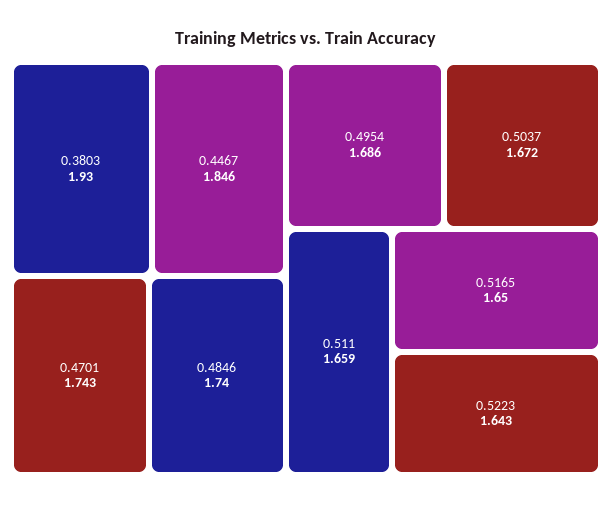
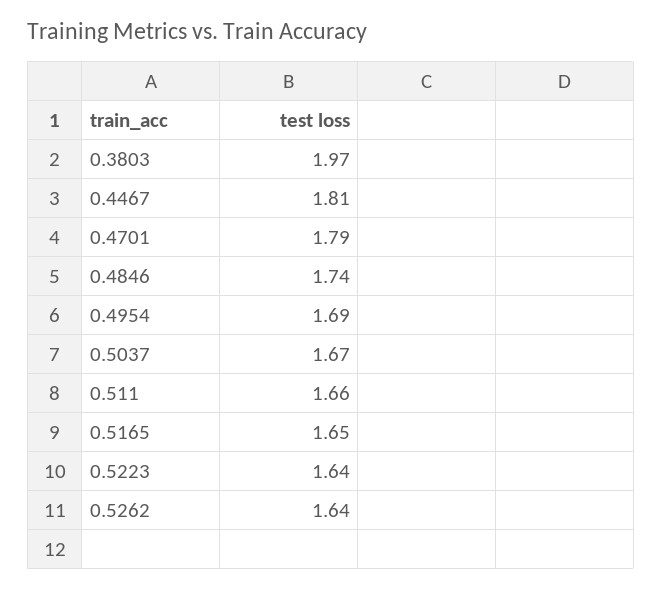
0.3803: 1.93 -> 1.97
0.4467: 1.846 -> 1.81
0.4701: 1.743 -> 1.79
0.5262: none -> 1.64

